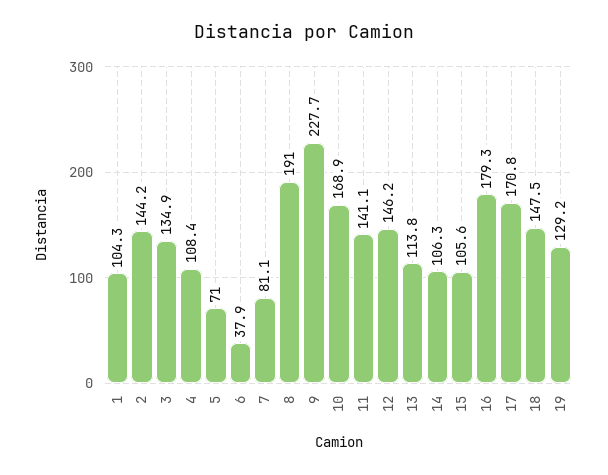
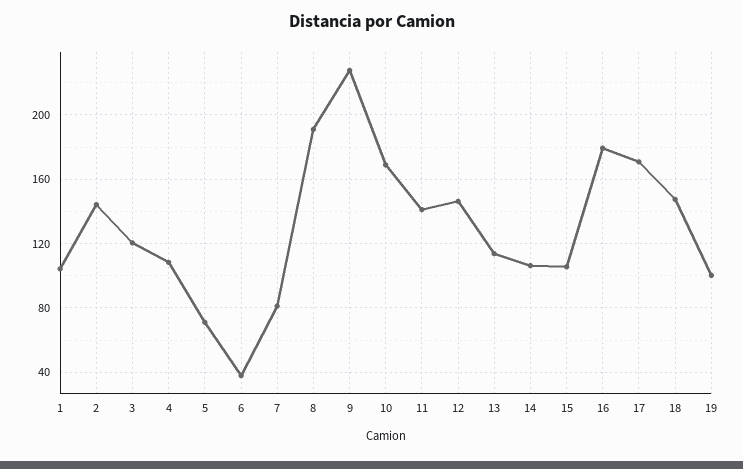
3: 134.9 -> 120
19: 129.2 -> 100

